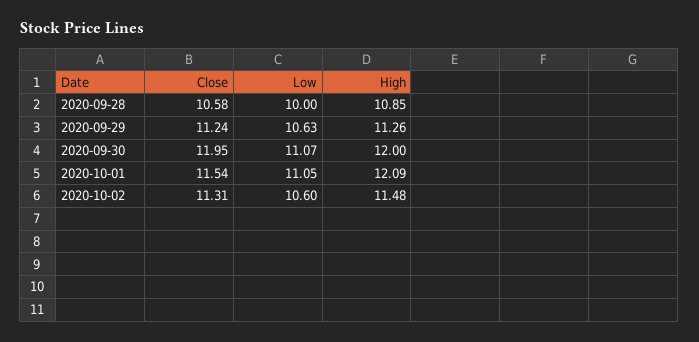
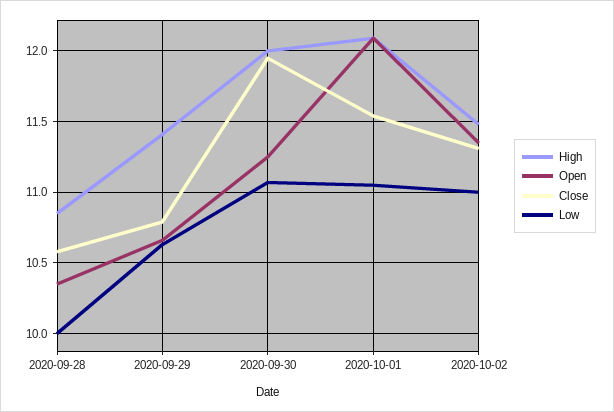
Close, 2020-09-29: 11.24 -> 10.8
High, 2020-09-29: 11.26 -> 11.4
Low, 2020-10-02: 10.6 -> 11
Open, 2020-09-28: none -> 10.35
Open, 2020-09-29: none -> 10.65
Open, 2020-09-30: none -> 11.25
Open, 2020-10-01: none -> 12.1
Open, 2020-10-02: none -> 11.35

